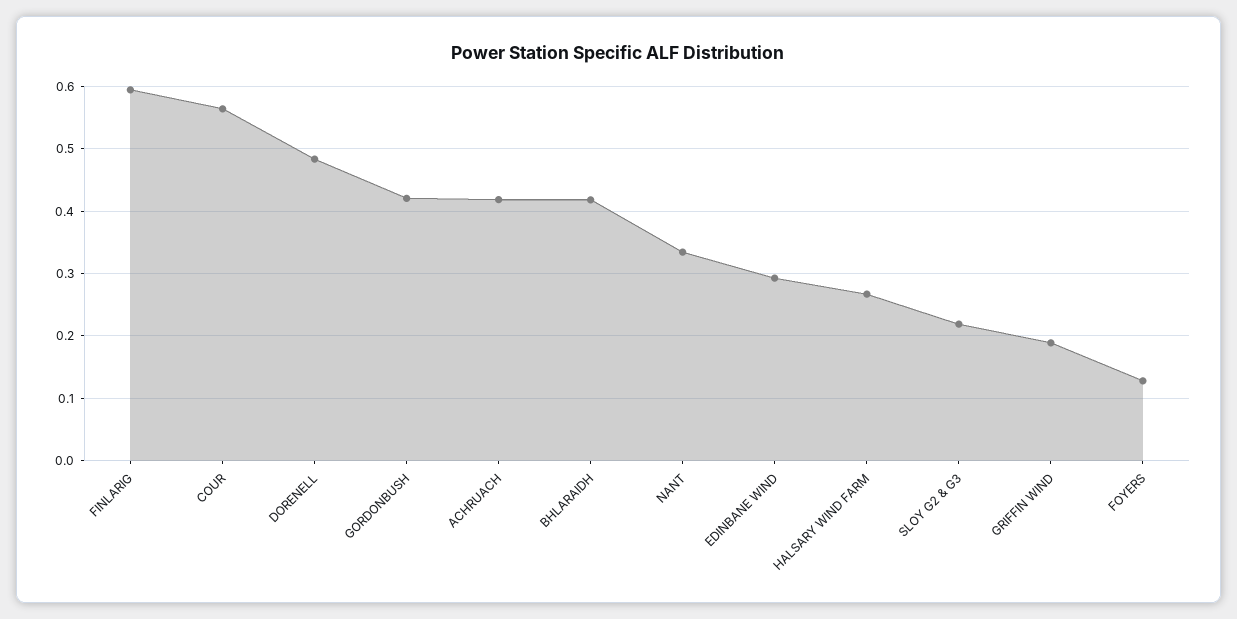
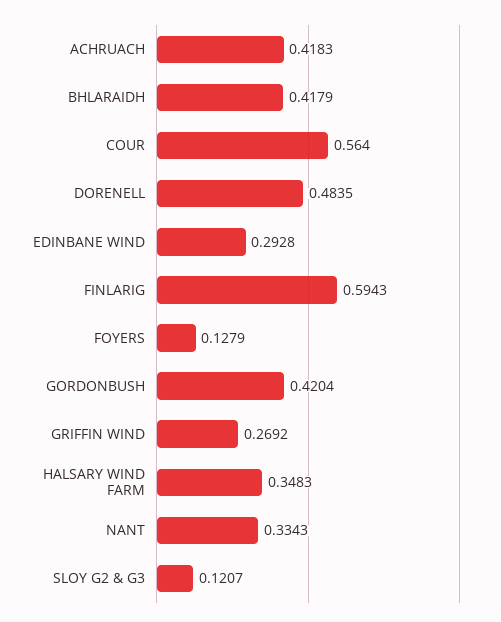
HALSARY WIND FARM: 0.27 -> 0.3483
SLOY G2 & G3: 0.22 -> 0.1207
GRIFFIN WIND: 0.19 -> 0.2692

